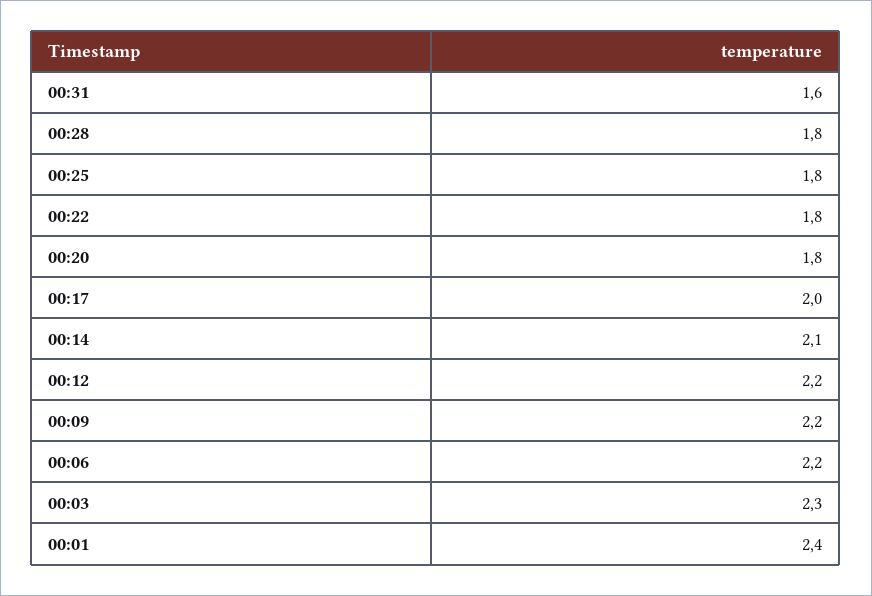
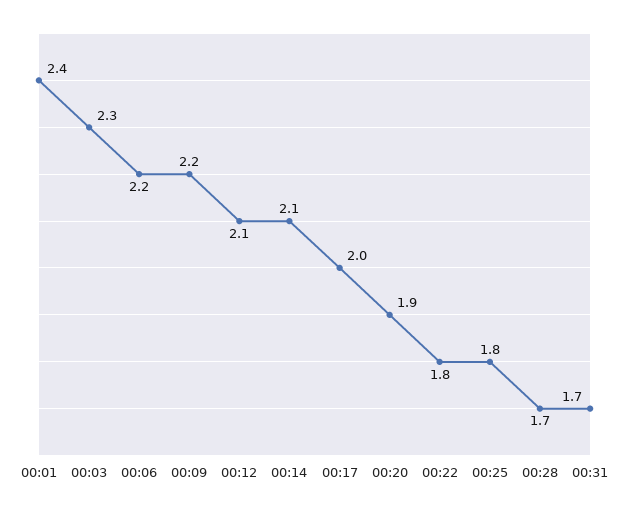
00:31: 1.6 -> 1.7
00:28: 1.8 -> 1.7
00:20: 1.8 -> 1.9
00:12: 2.2 -> 2.1

